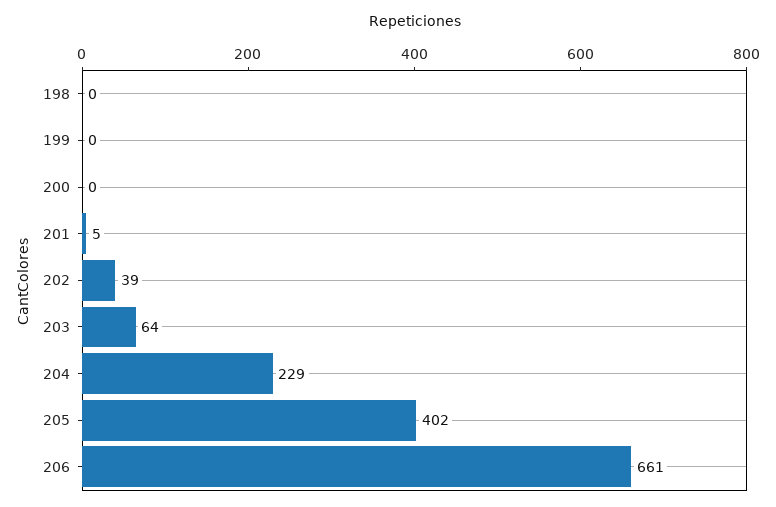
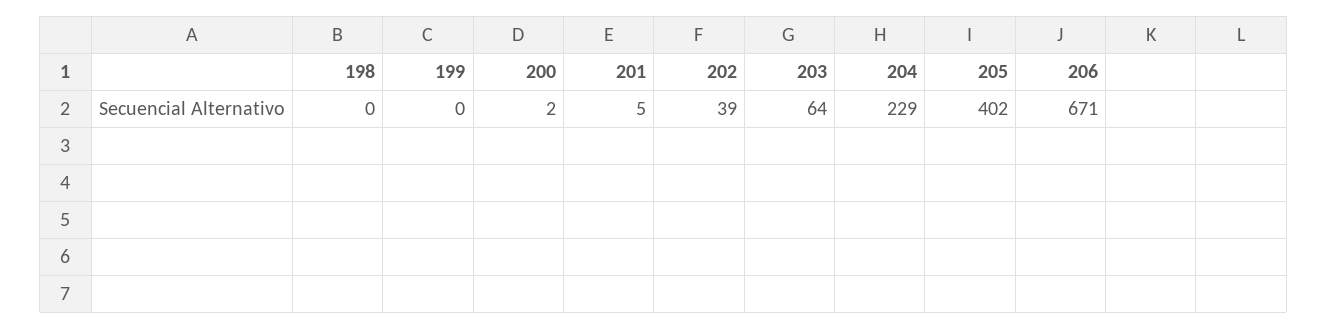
200: 0 -> 2
206: 661 -> 671

